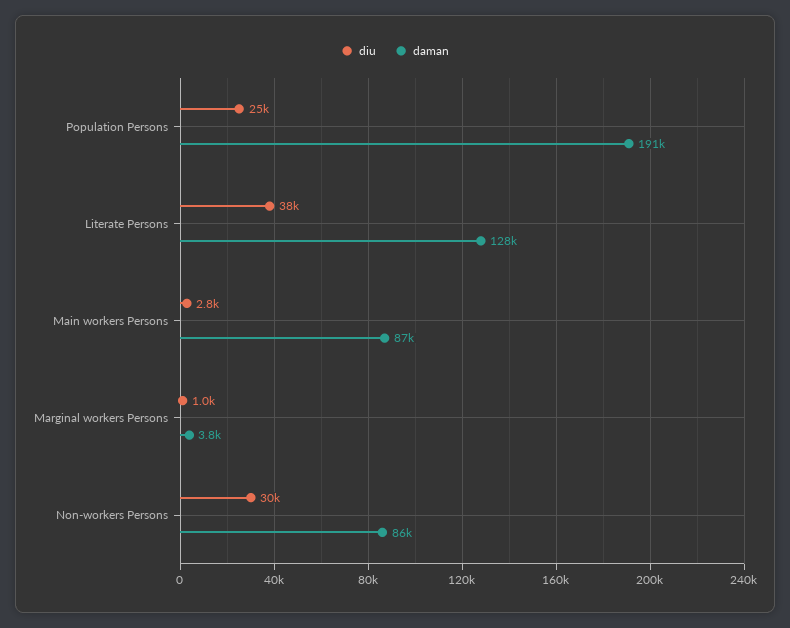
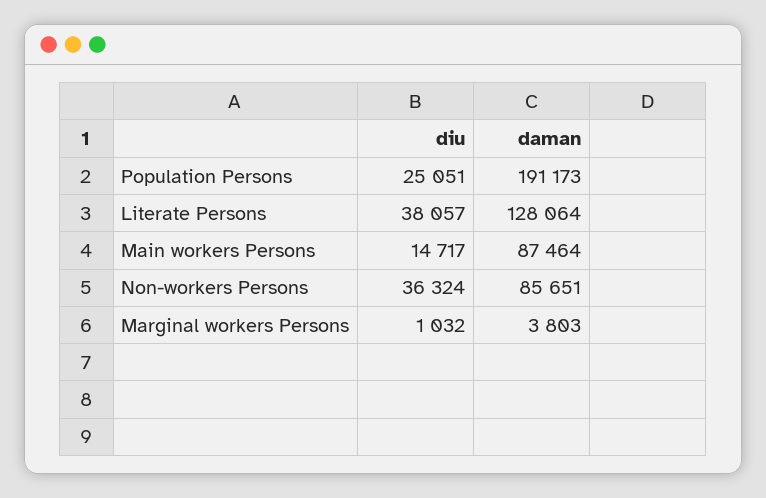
diu, Main workers Persons: 2800 -> 14717
diu, Non-workers Persons: 30000 -> 36324

